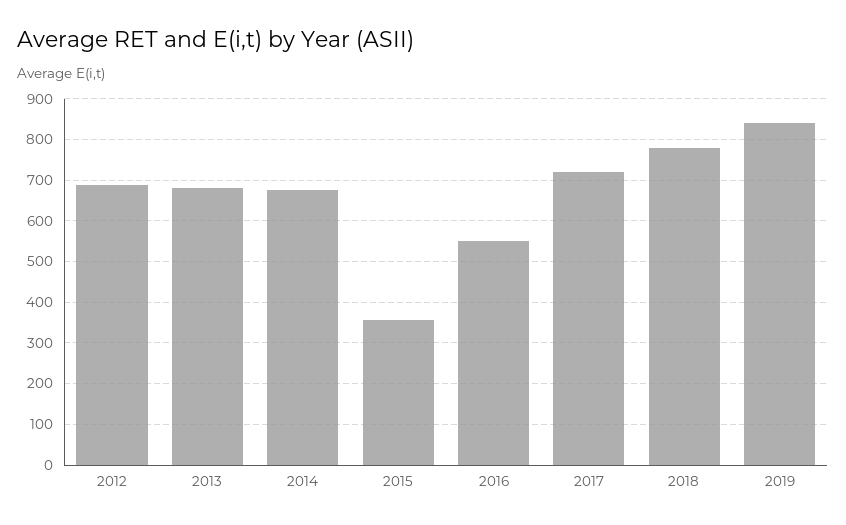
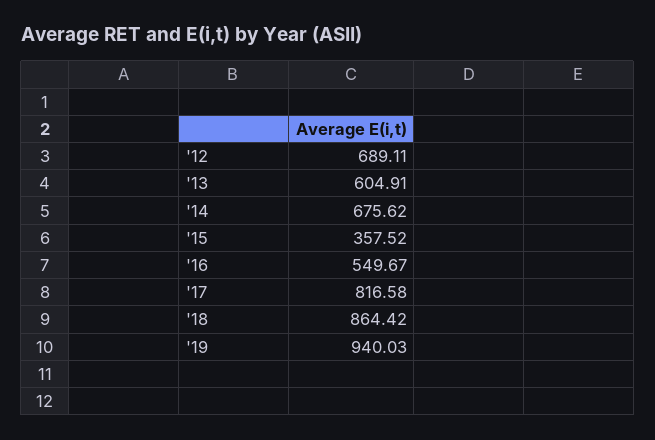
2013: 680 -> 604.91
2017: 720 -> 816.58
2018: 780 -> 864.42
2019: 840 -> 940.03

